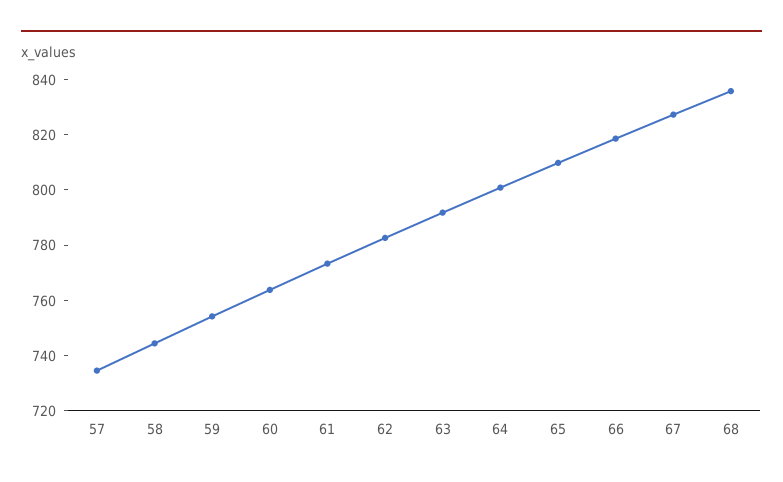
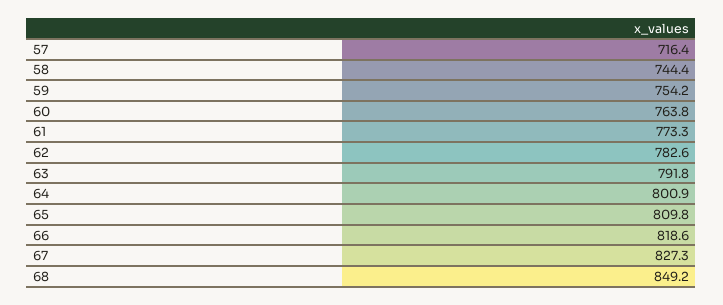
57: 735 -> 716.4
68: 835 -> 849.2

